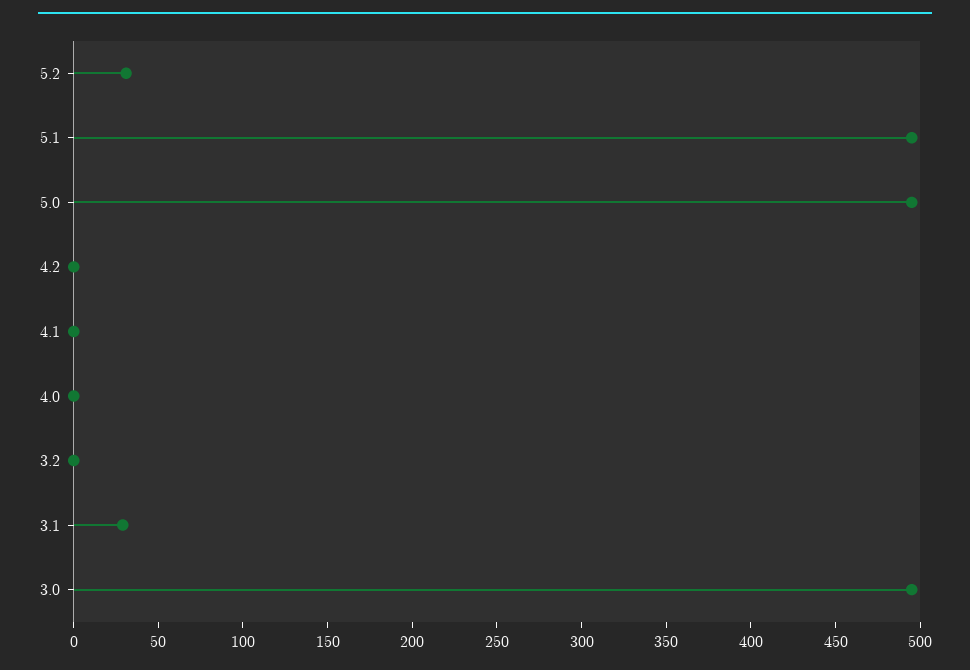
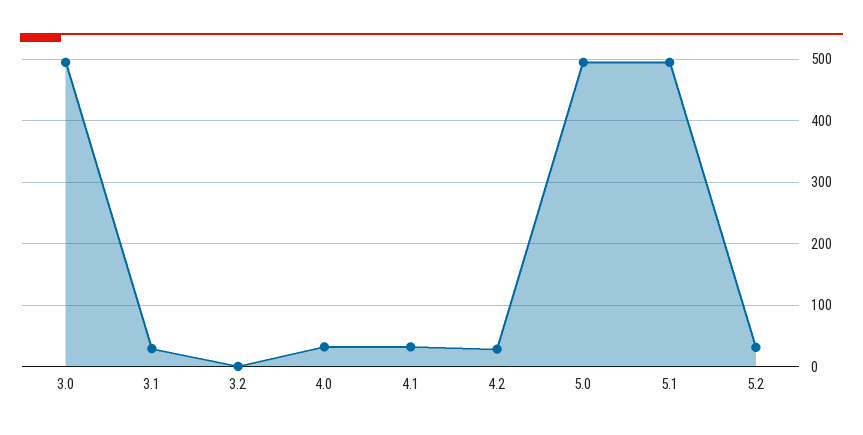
4.2: 0 -> 30
4.1: 0 -> 30
4.0: 0 -> 30

